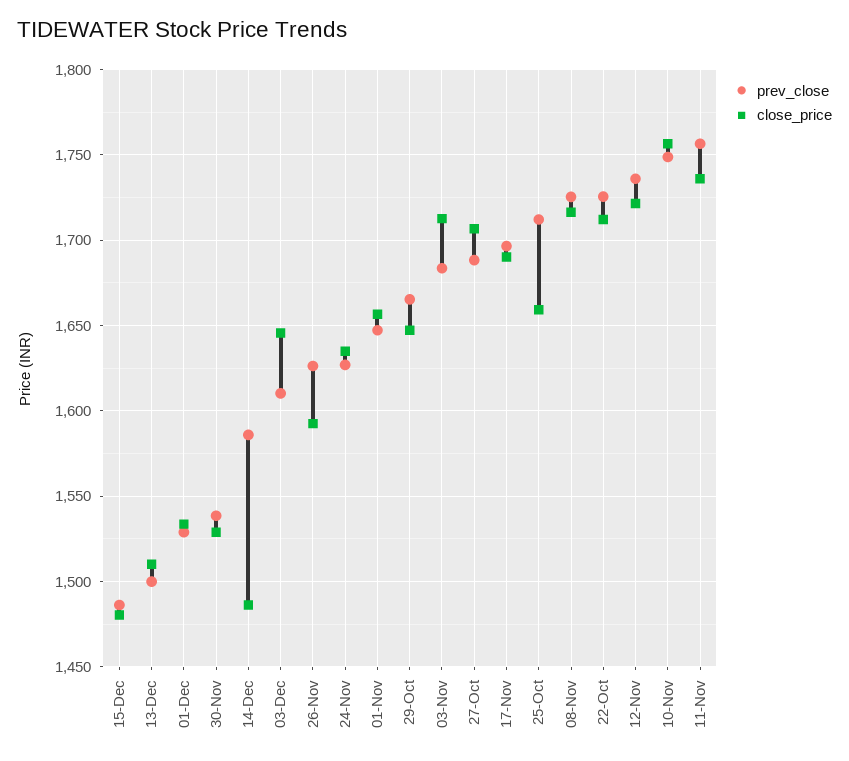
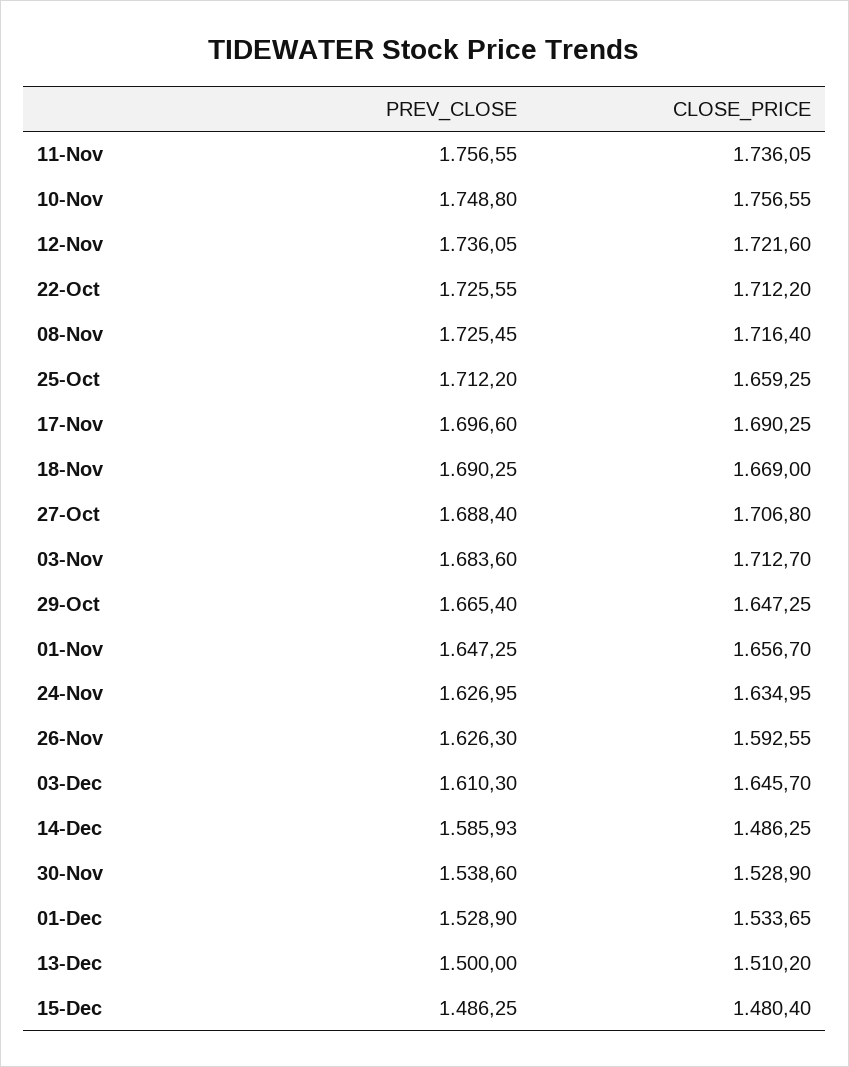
prev_close, 18-Nov: none -> 1690.25
close_price, 18-Nov: none -> 1669

